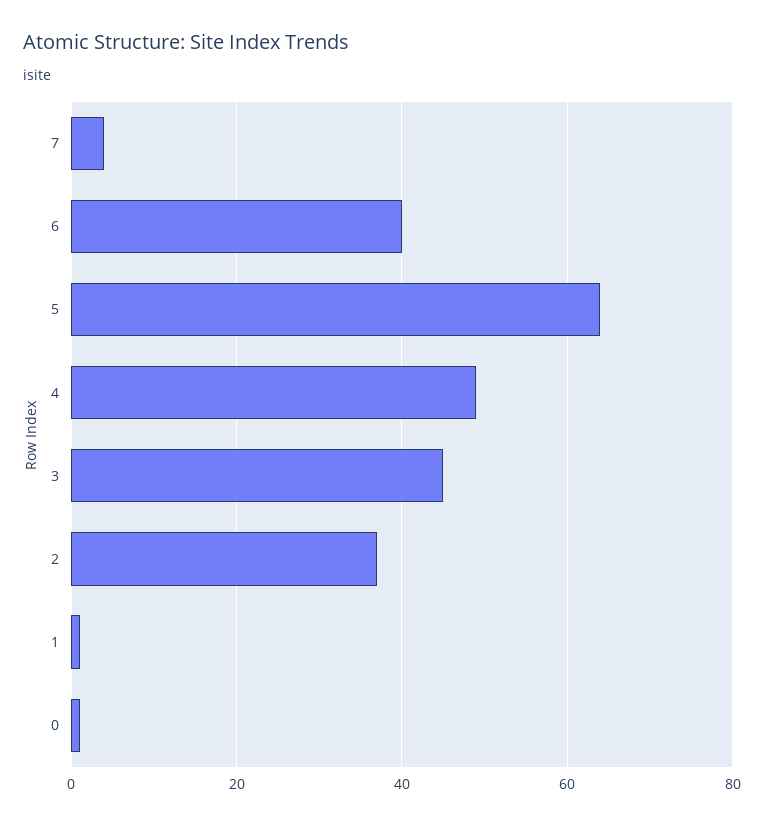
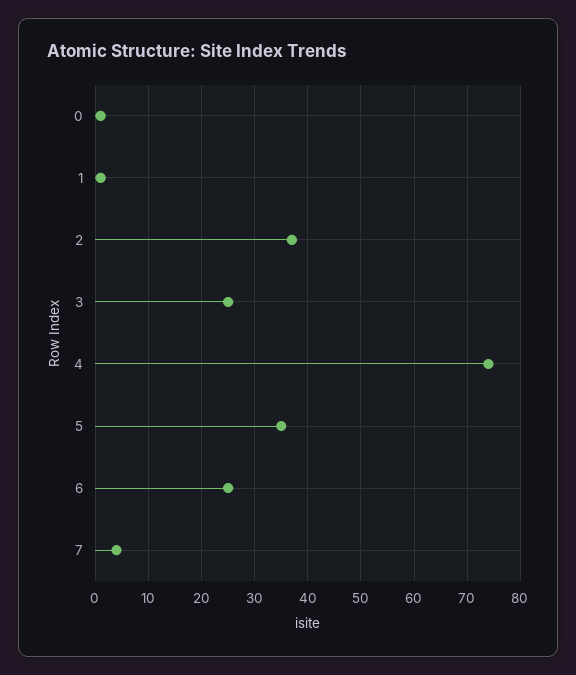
6: 40 -> 25
5: 65 -> 35
4: 50 -> 75
3: 45 -> 25

